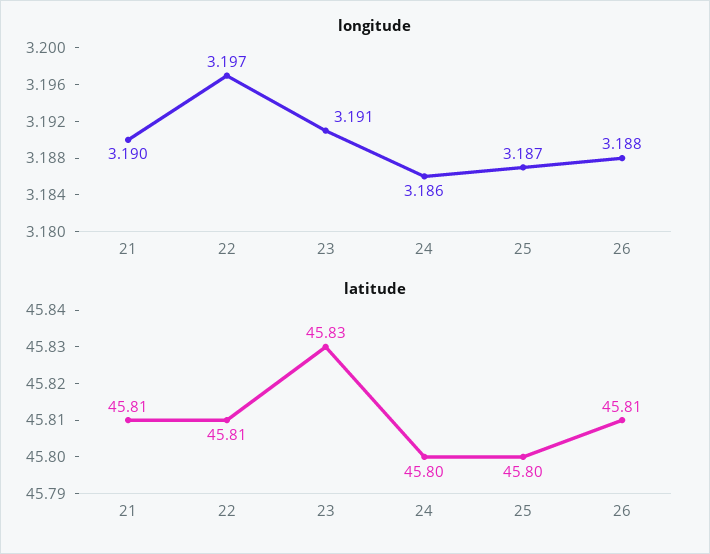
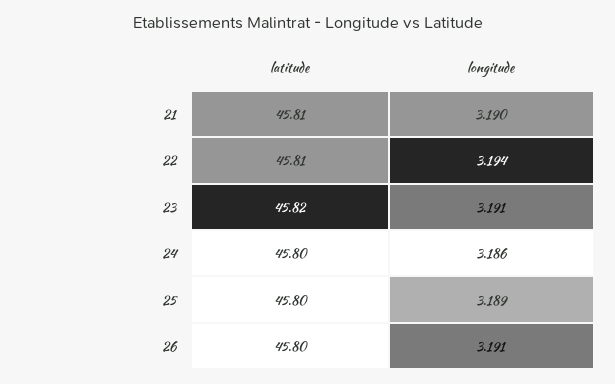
longitude, 22: 3.197 -> 3.194
longitude, 25: 3.187 -> 3.189
longitude, 26: 3.188 -> 3.191
latitude, 23: 45.83 -> 45.82
latitude, 26: 45.81 -> 45.8

